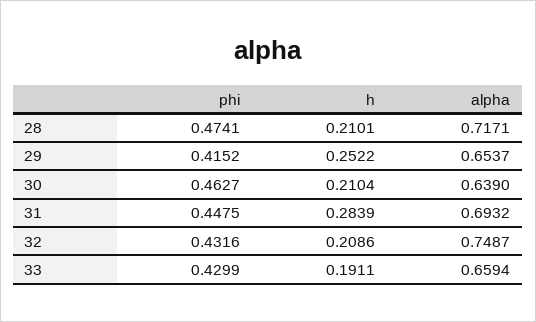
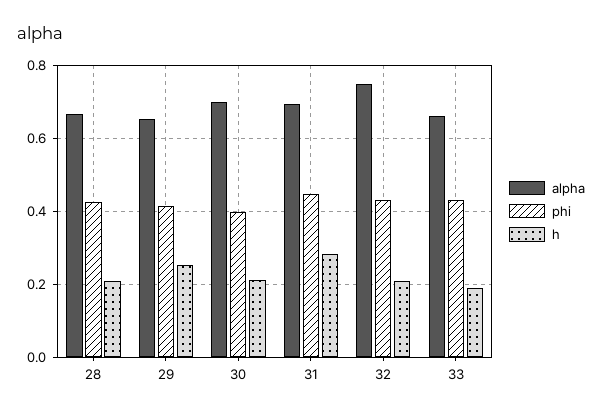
phi, 28: 0.4741 -> 0.42
alpha, 28: 0.7171 -> 0.66
phi, 30: 0.4627 -> 0.4
alpha, 30: 0.639 -> 0.7

